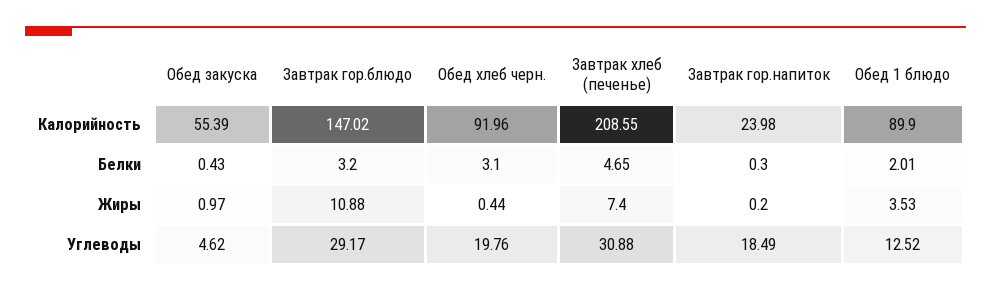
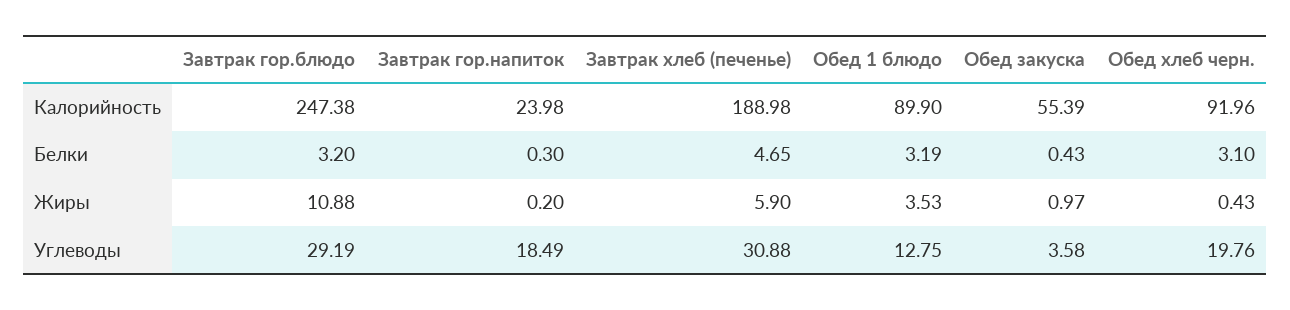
Завтрак гор.блюдо, Калорийность: 147.02 -> 247.38
Завтрак хлеб (печенье), Калорийность: 208.55 -> 188.98
Обед 1 блюдо, Белки: 2.01 -> 3.19
Обед хлеб черн., Жиры: 0.44 -> 0.43
Завтрак хлеб (печенье), Жиры: 7.4 -> 5.9
Обед закуска, Углеводы: 4.62 -> 3.58
Завтрак гор.блюдо, Углеводы: 29.17 -> 29.19
Обед 1 блюдо, Углеводы: 12.52 -> 12.75

